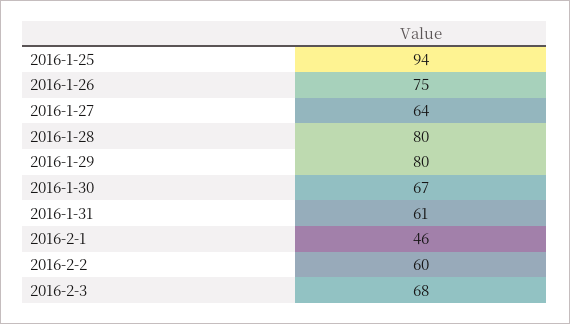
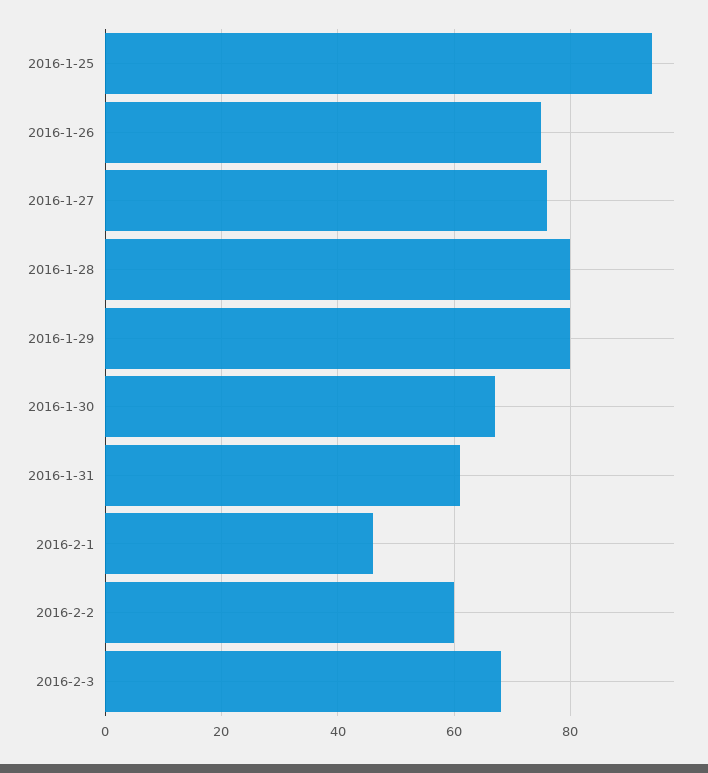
2016-1-27: 64 -> 75

